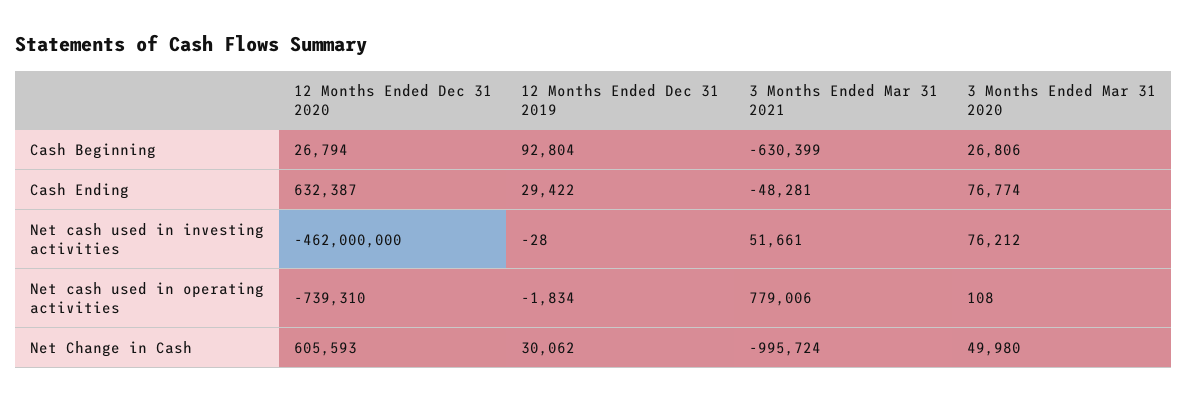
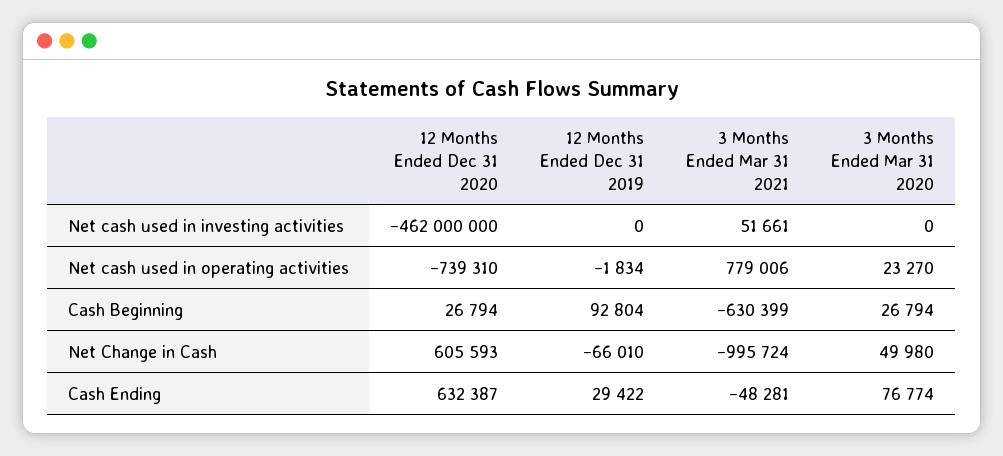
3 Months Ended Mar 31 2020, Cash Beginning: 26806 -> 26794
12 Months Ended Dec 31 2019, Net cash used in investing activities: -28 -> 0
3 Months Ended Mar 31 2020, Net cash used in investing activities: 76212 -> 0
3 Months Ended Mar 31 2020, Net cash used in operating activities: 108 -> 23270
12 Months Ended Dec 31 2019, Net Change in Cash: 30062 -> -66010

